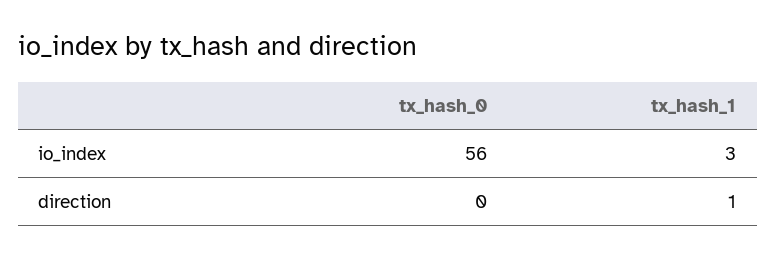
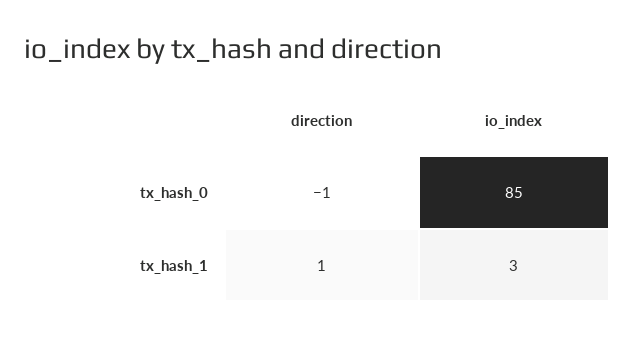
tx_hash_0, io_index: 56 -> 85
tx_hash_0, direction: 0 -> -1

